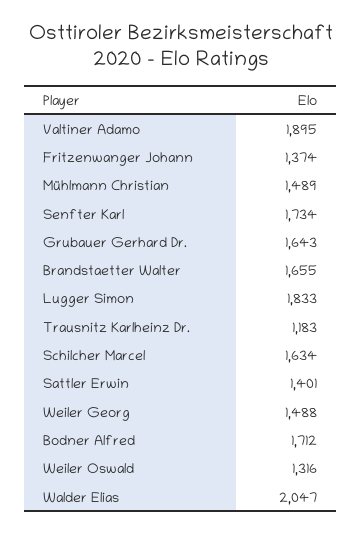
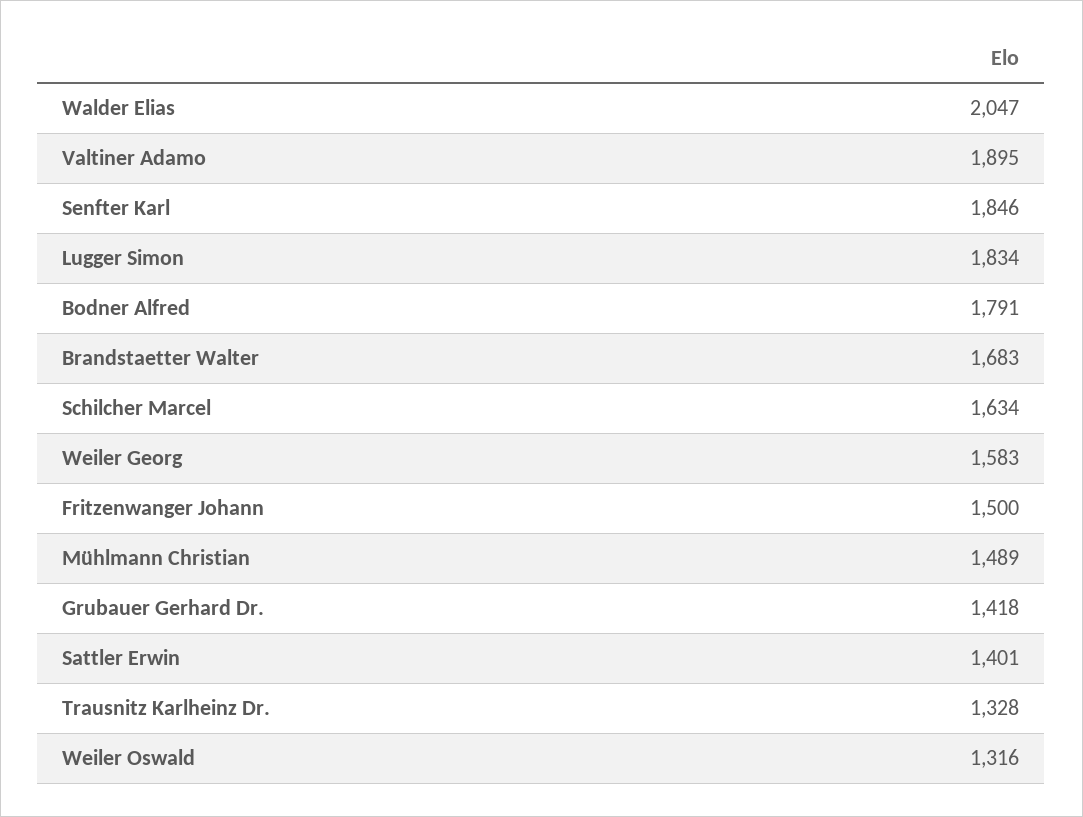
Fritzenwanger Johann: 1374 -> 1500
Senfter Karl: 1734 -> 1846
Grubauer Gerhard Dr.: 1643 -> 1418
Brandstaetter Walter: 1655 -> 1683
Lugger Simon: 1833 -> 1834
Trausnitz Karlheinz Dr.: 1183 -> 1328
Weiler Georg: 1488 -> 1583
Bodner Alfred: 1712 -> 1791

